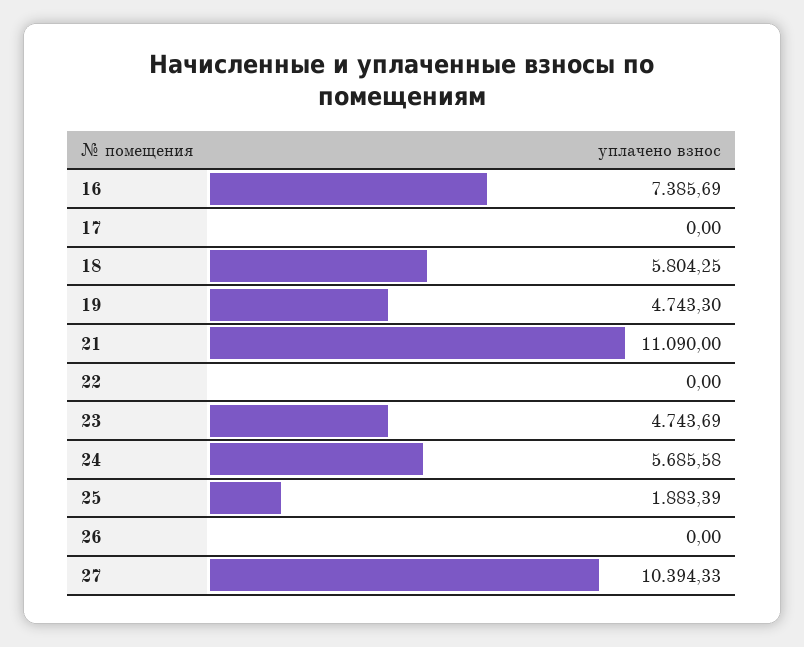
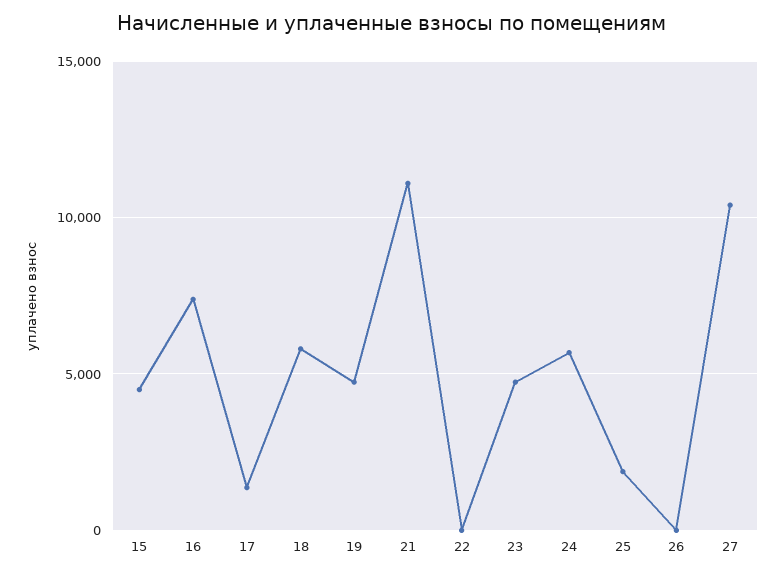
17: 0 -> 1500
15: none -> 4500

